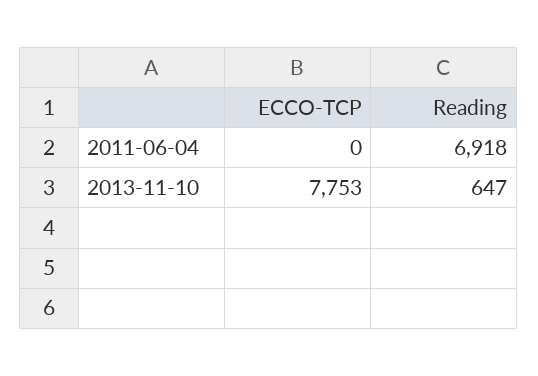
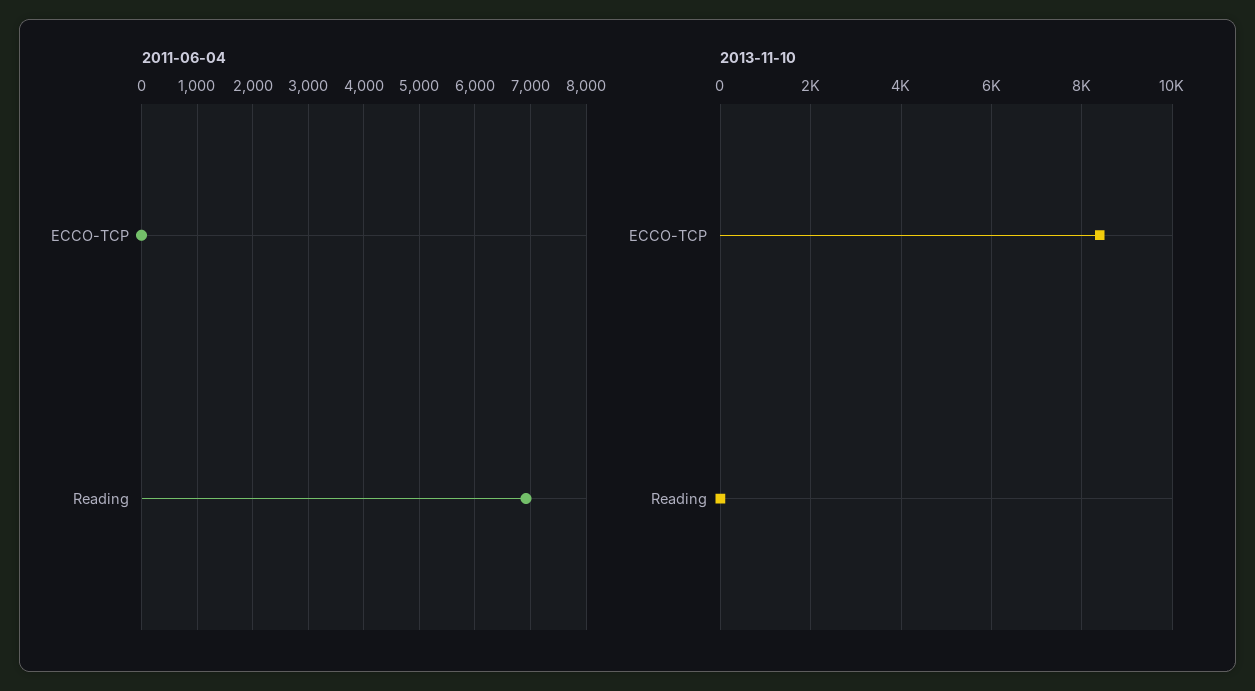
2013-11-10, ECCO-TCP: 7753 -> 8400
2013-11-10, Reading: 647 -> 0

